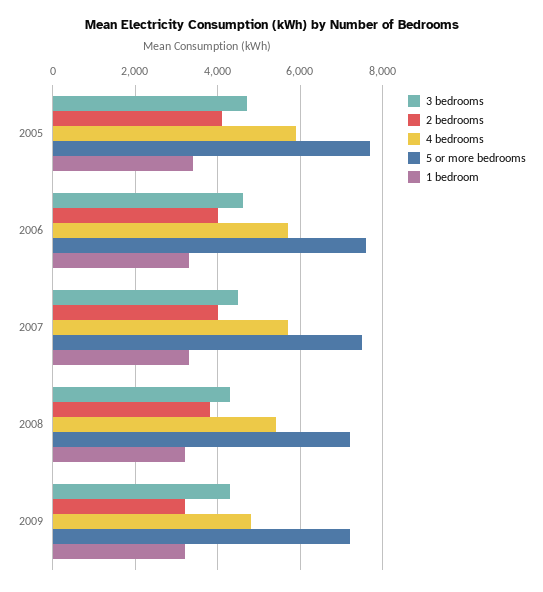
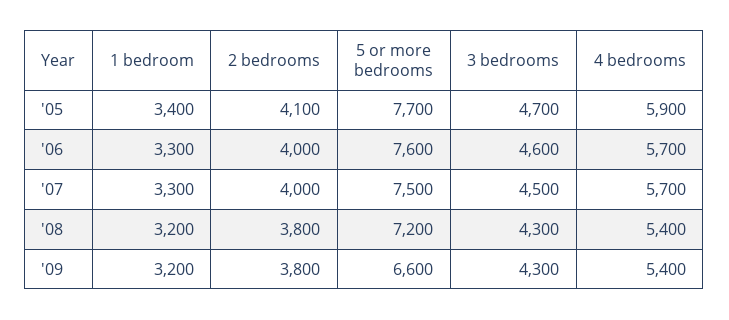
2 bedrooms, 2009: 3200 -> 3800
4 bedrooms, 2009: 4800 -> 5400
5 or more bedrooms, 2009: 7200 -> 6600

